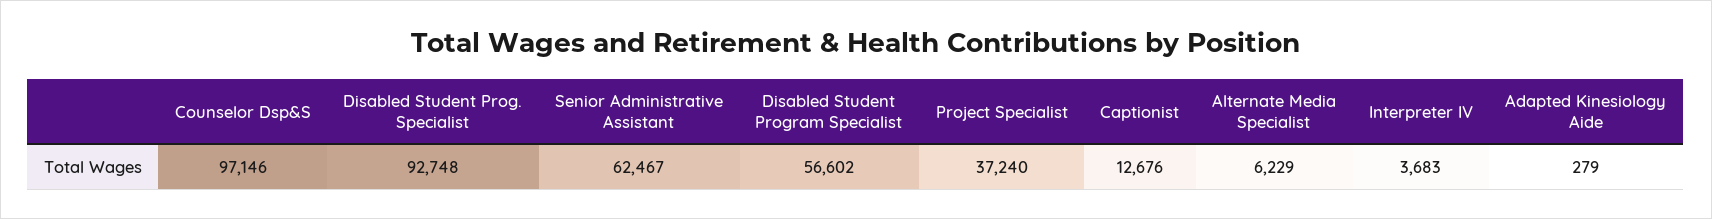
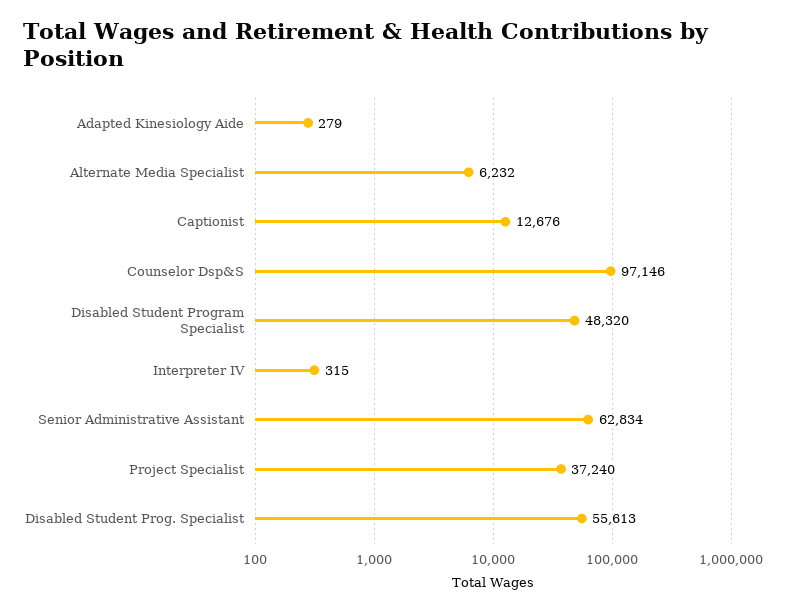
Disabled Student Prog. Specialist: 92748 -> 55613
Senior Administrative Assistant: 62467 -> 62834
Disabled Student Program Specialist: 56602 -> 48320
Alternate Media Specialist: 6229 -> 6232
Interpreter IV: 3683 -> 315

